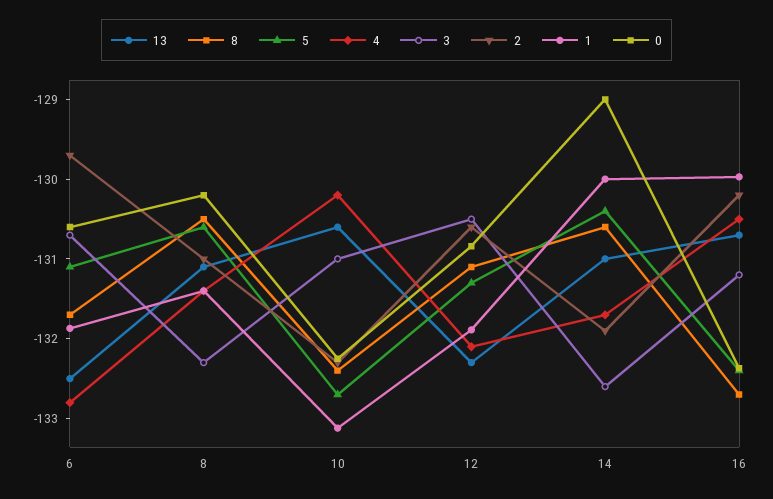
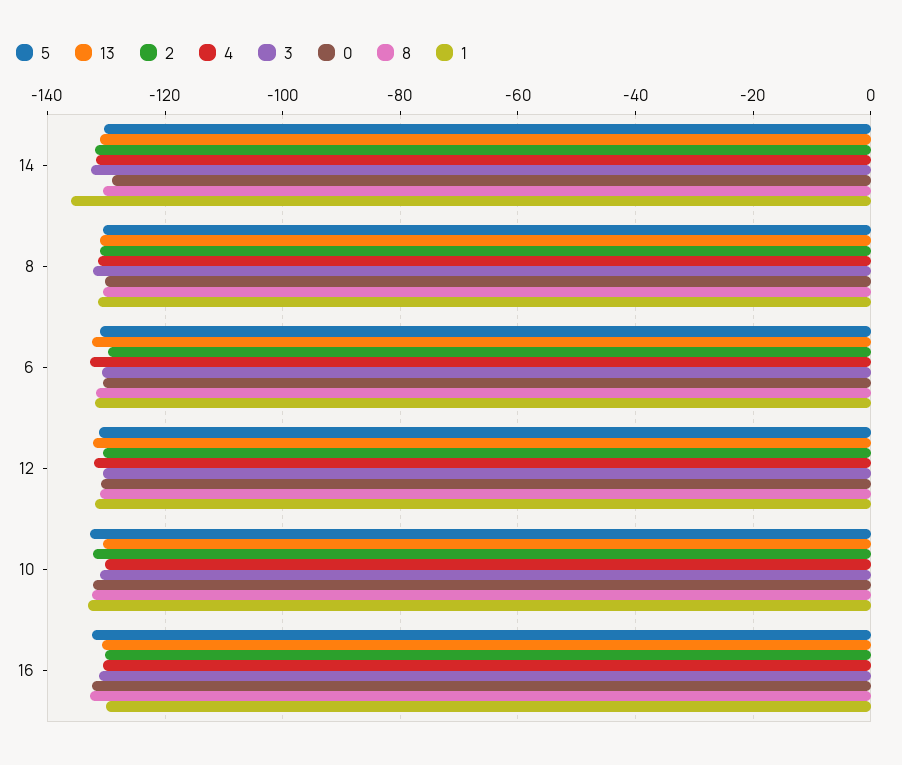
1, 14: -130 -> -136

